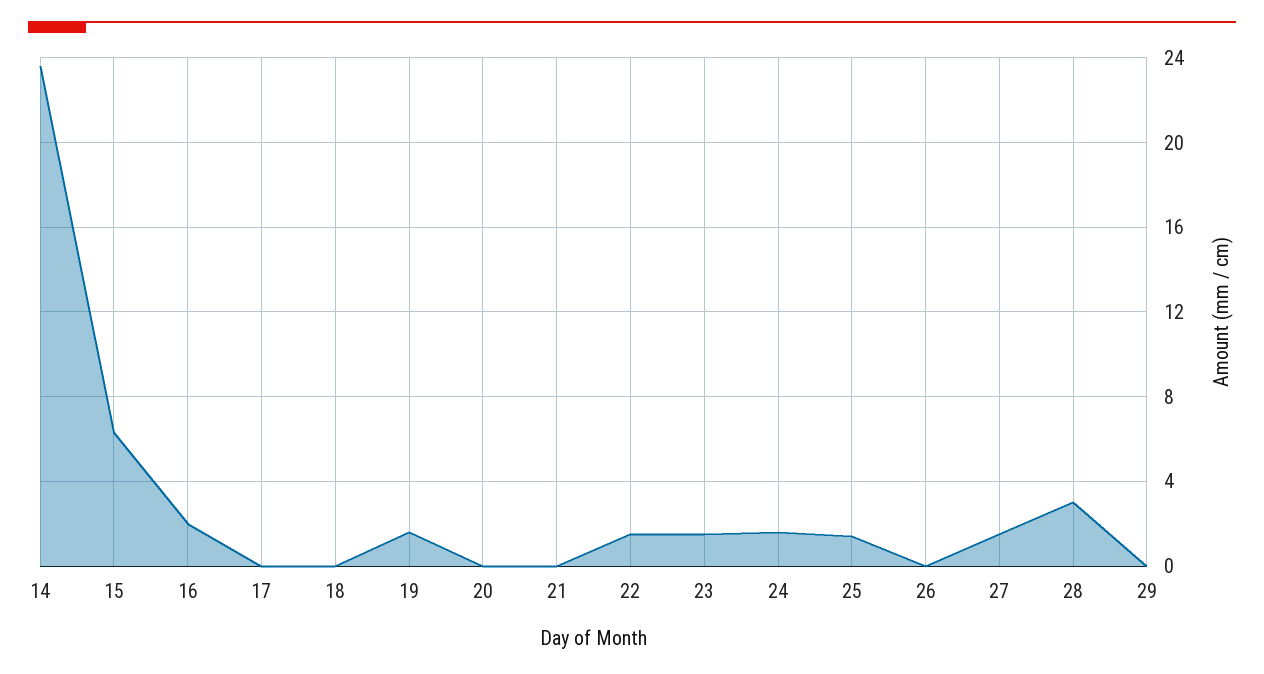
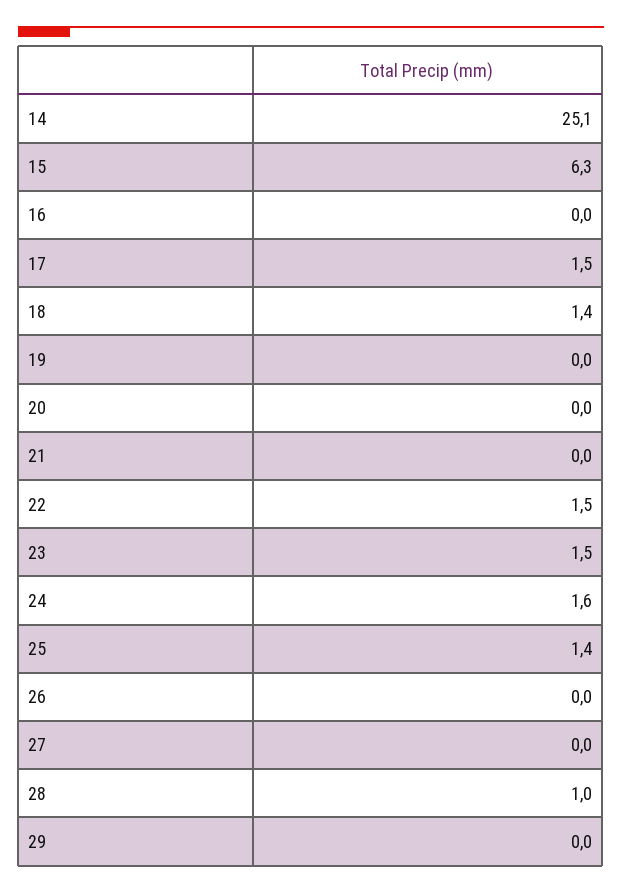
14: 23.5 -> 25.1
16: 2 -> 0
17: 0 -> 1.5
18: 0 -> 1.4
19: 1.5 -> 0
27: 1.5 -> 0
28: 3 -> 1

